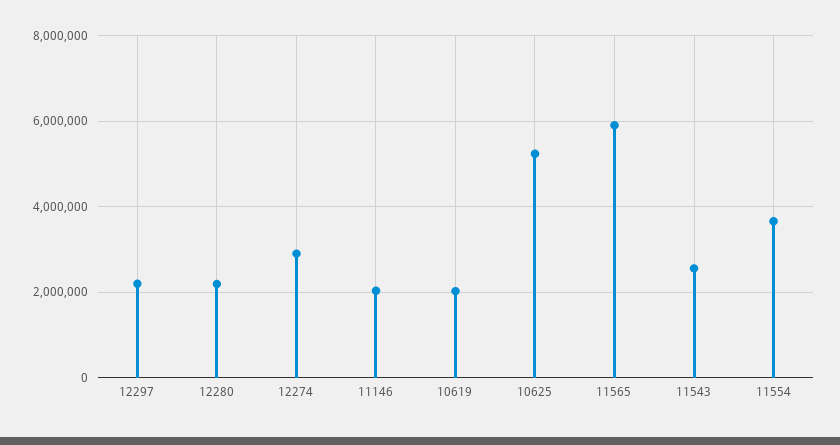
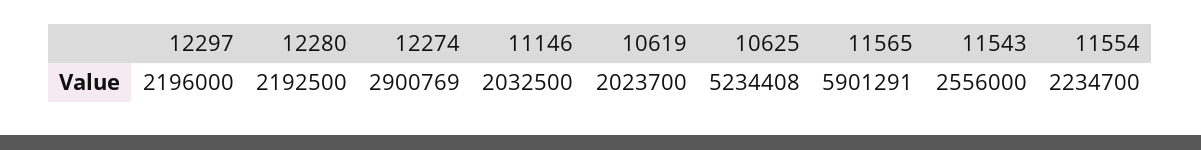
11554: 3600000 -> 2234700

